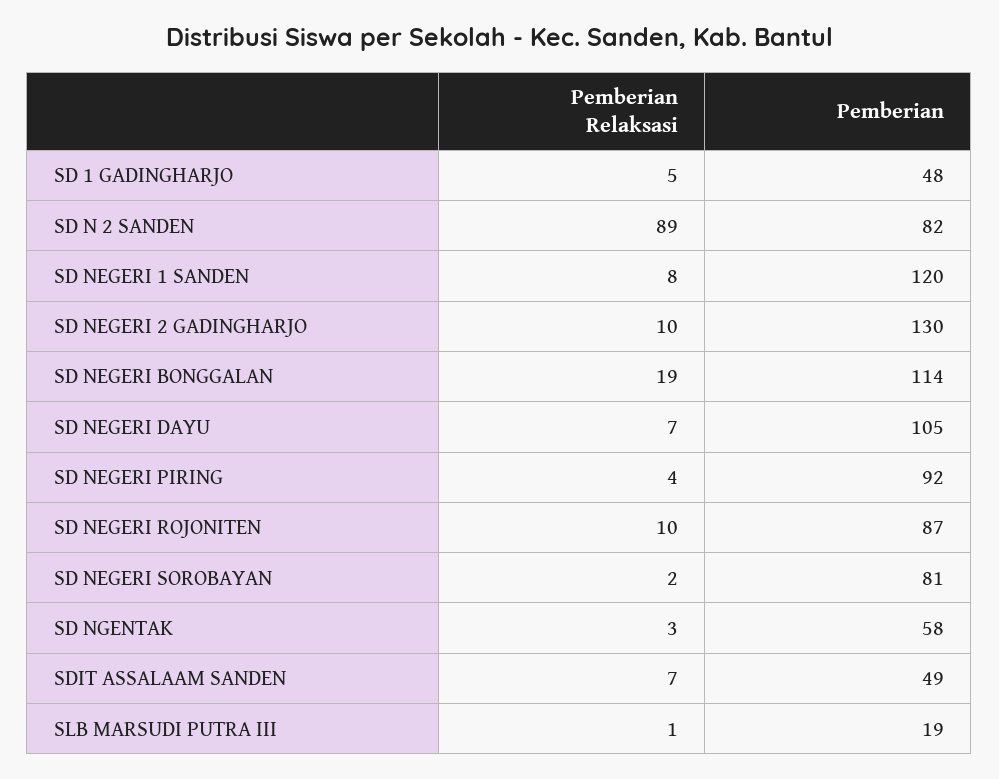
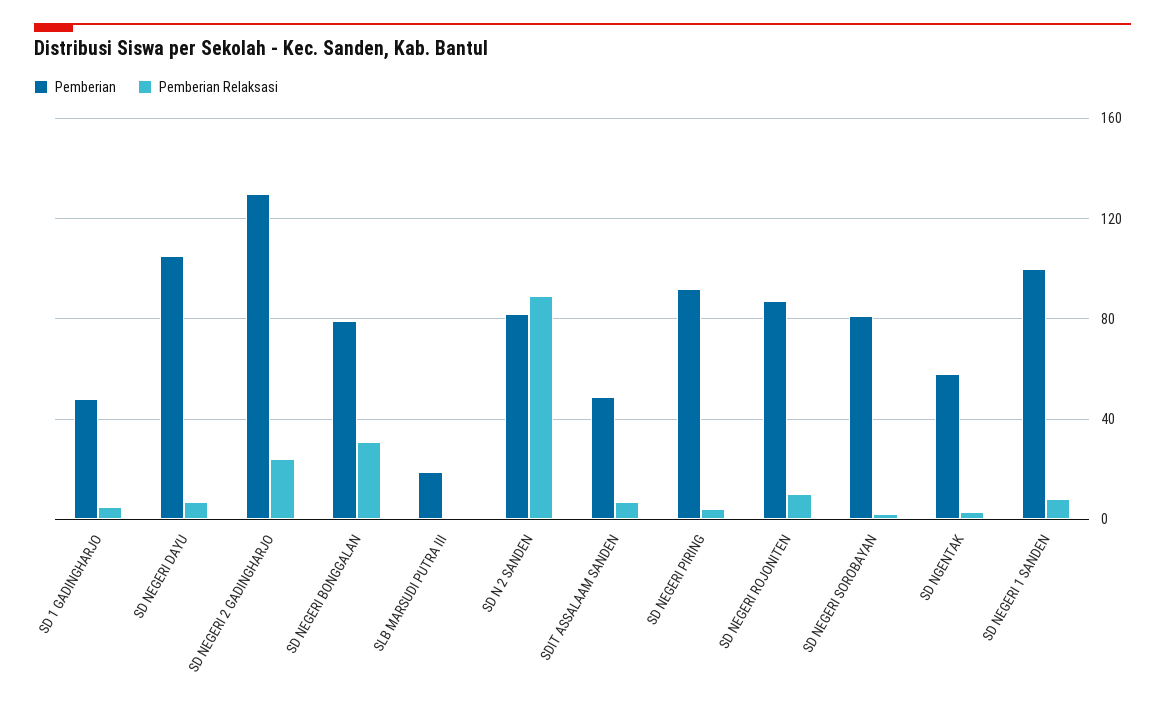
Pemberian, SD NEGERI 1 SANDEN: 120 -> 100
Pemberian Relaksasi, SD NEGERI 2 GADINGHARJO: 10 -> 25
Pemberian Relaksasi, SD NEGERI BONGGALAN: 19 -> 30
Pemberian, SD NEGERI BONGGALAN: 114 -> 80

